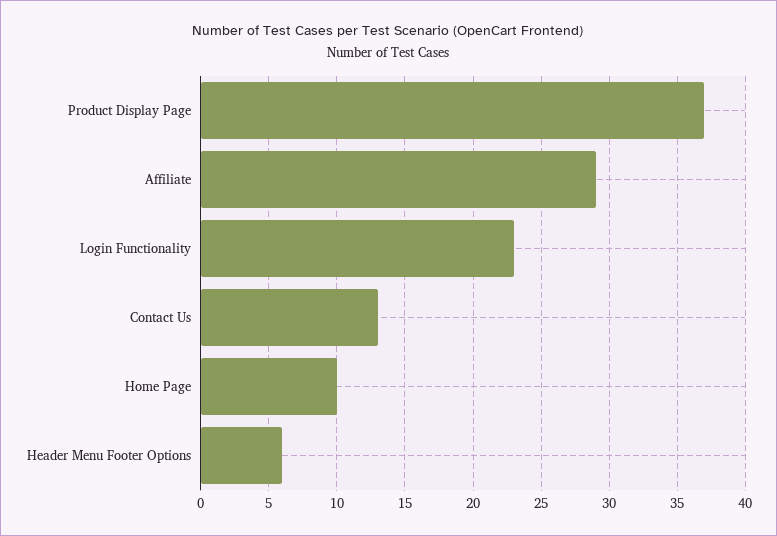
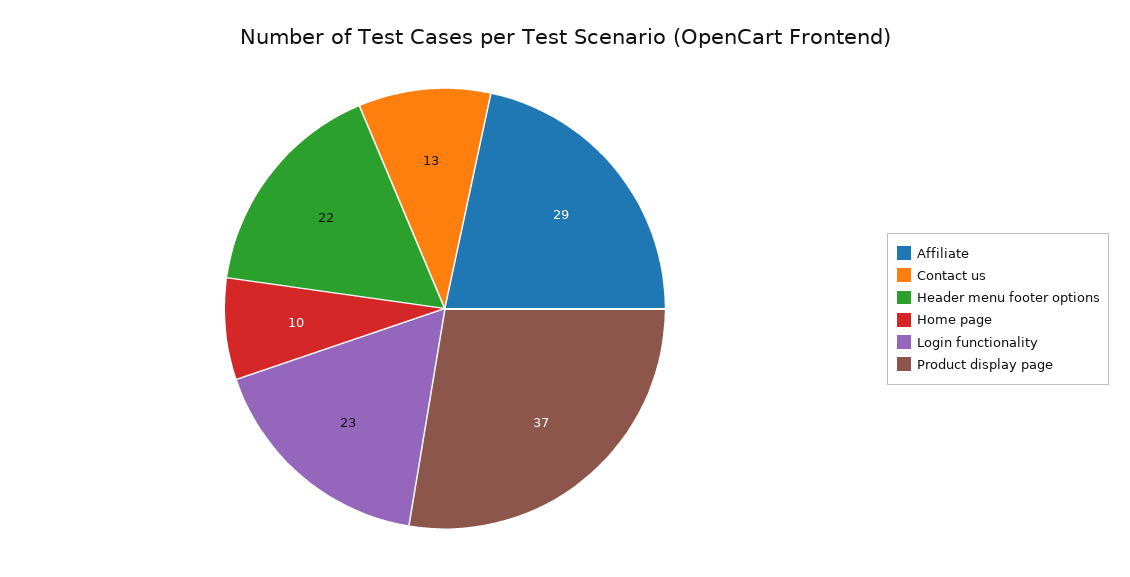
Header Menu Footer Options: 6 -> 22

